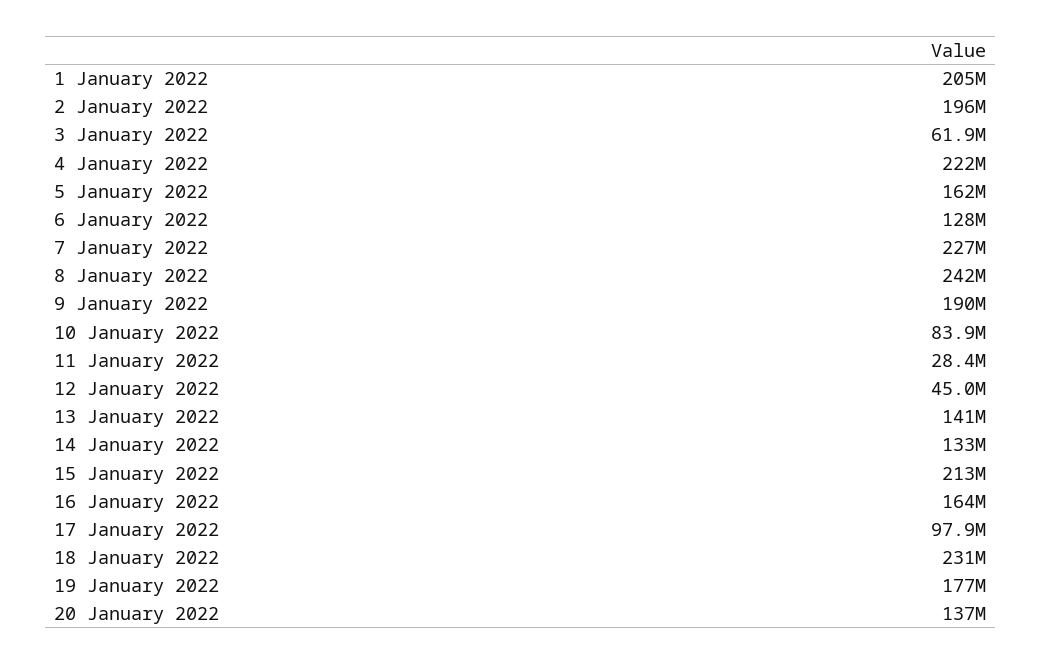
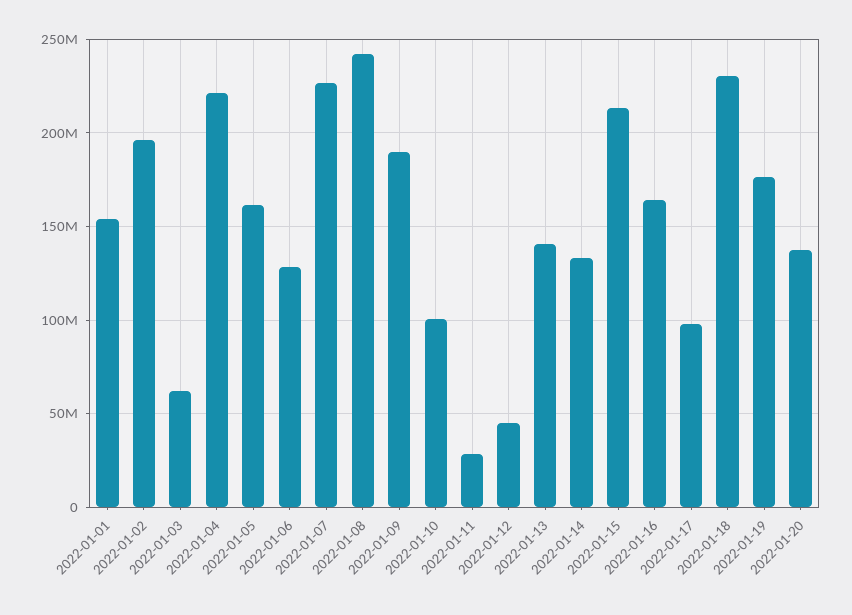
1 January 2022: 205000000 -> 155000000
10 January 2022: 83900000 -> 100000000

